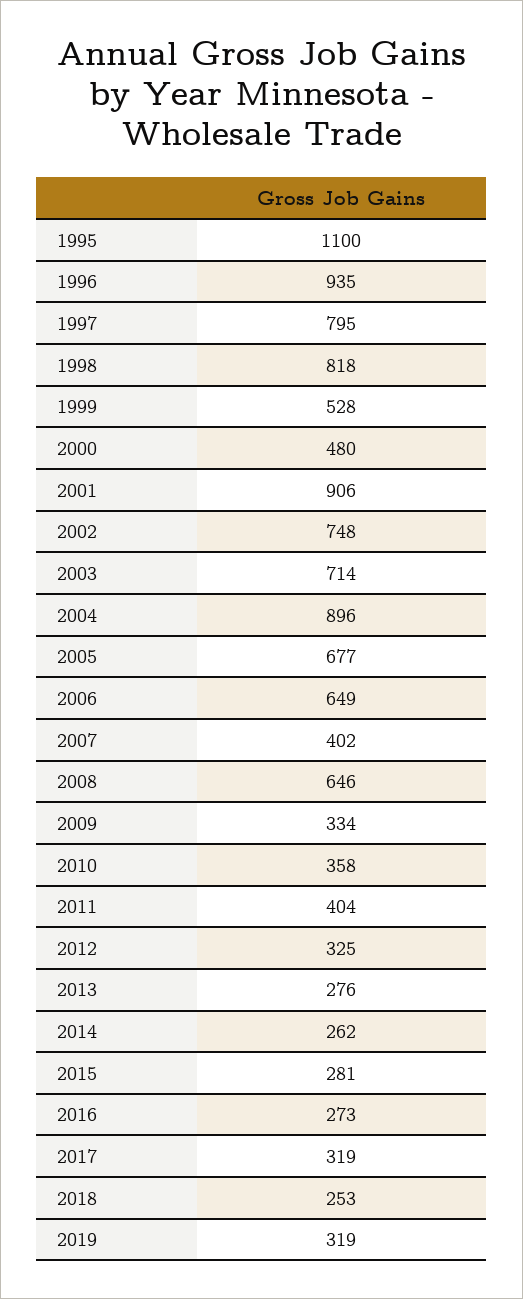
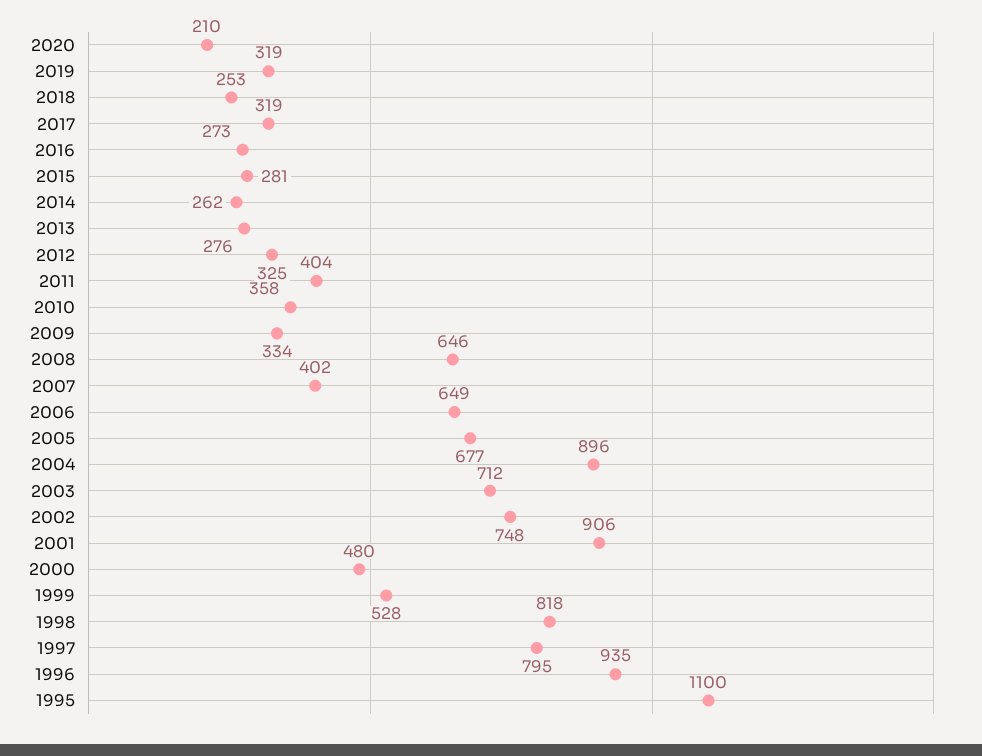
2003: 714 -> 712
2020: none -> 210

